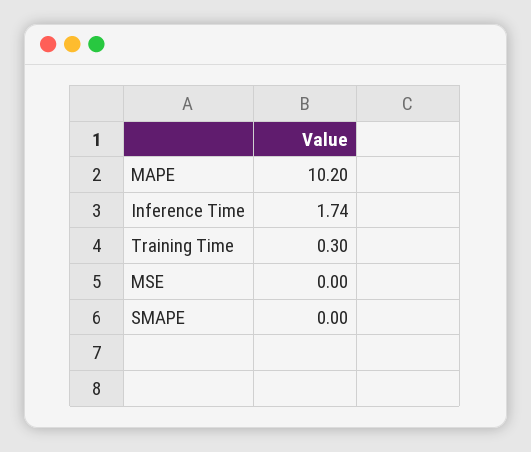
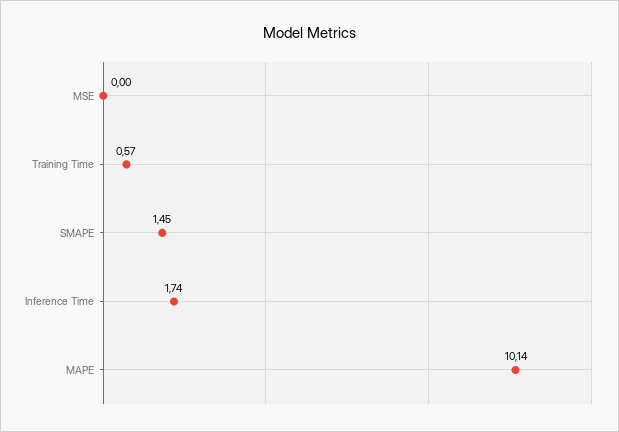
MAPE: 10.2 -> 10.14
Training Time: 0.3 -> 0.57
SMAPE: 0 -> 1.45

